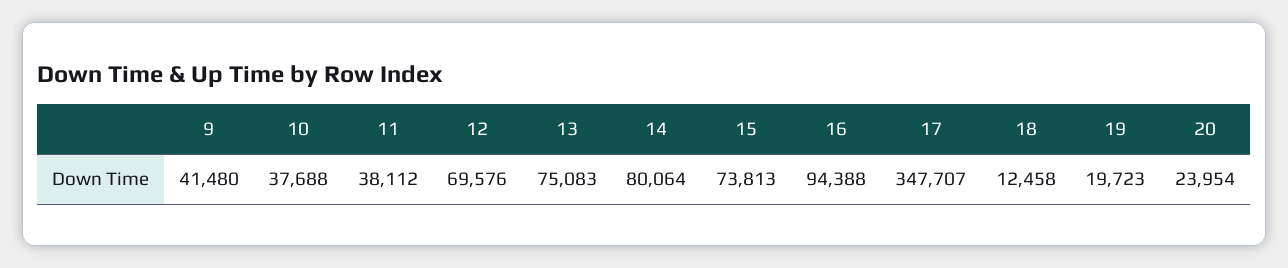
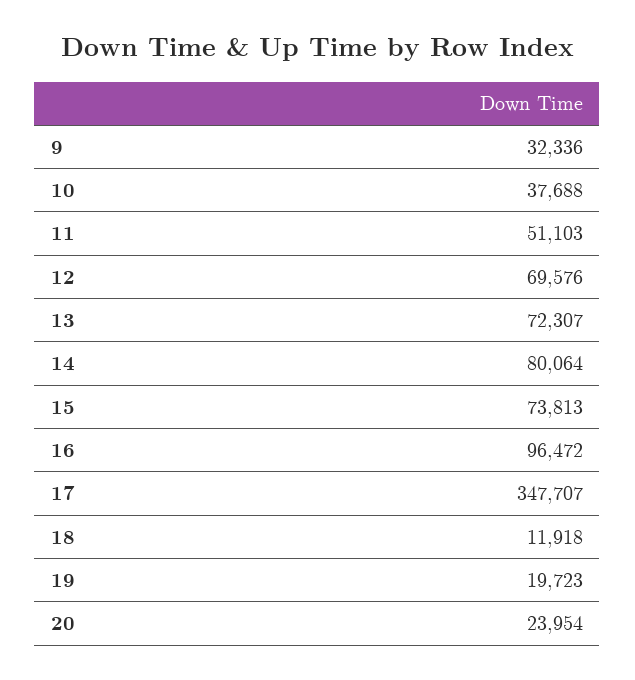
9: 41480 -> 32336
11: 38112 -> 51103
13: 75083 -> 72307
16: 94388 -> 96472
18: 12458 -> 11918

